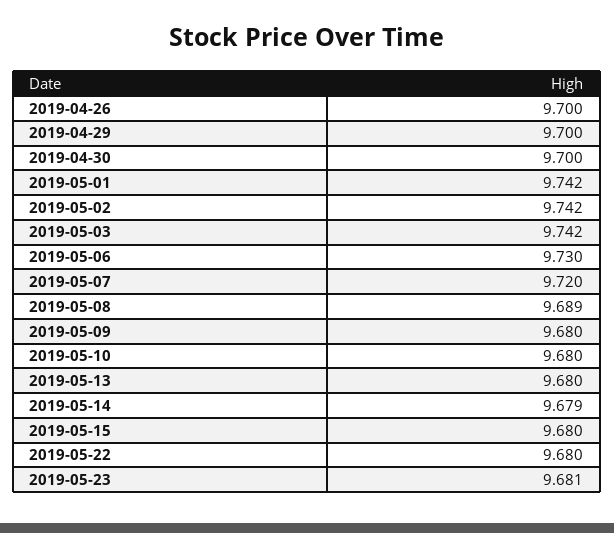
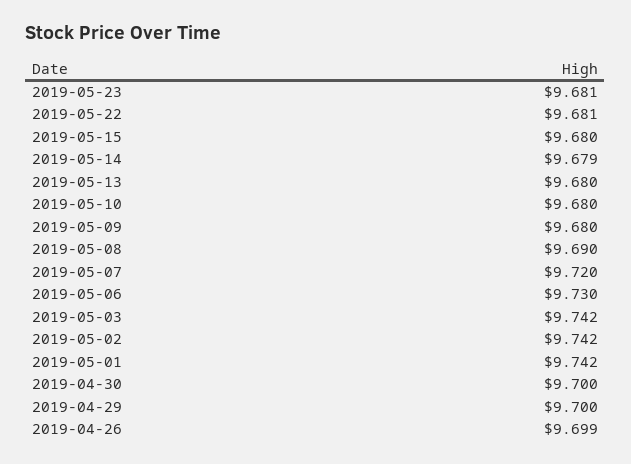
2019-04-26: 9.7 -> 9.699
2019-05-08: 9.689 -> 9.69
2019-05-22: 9.68 -> 9.681

